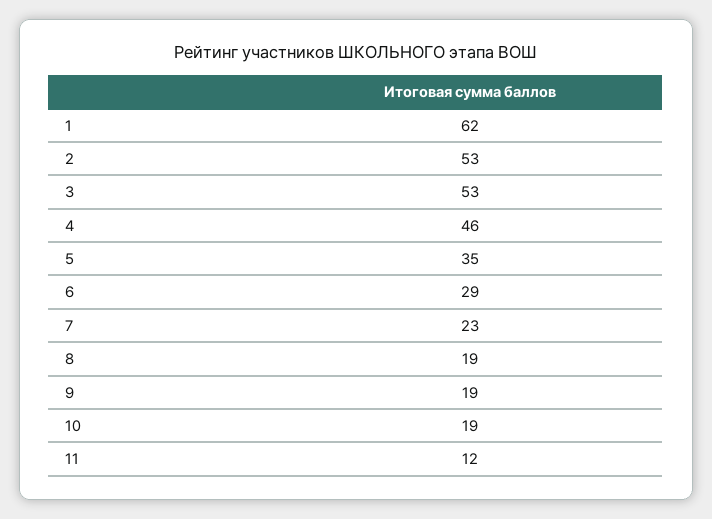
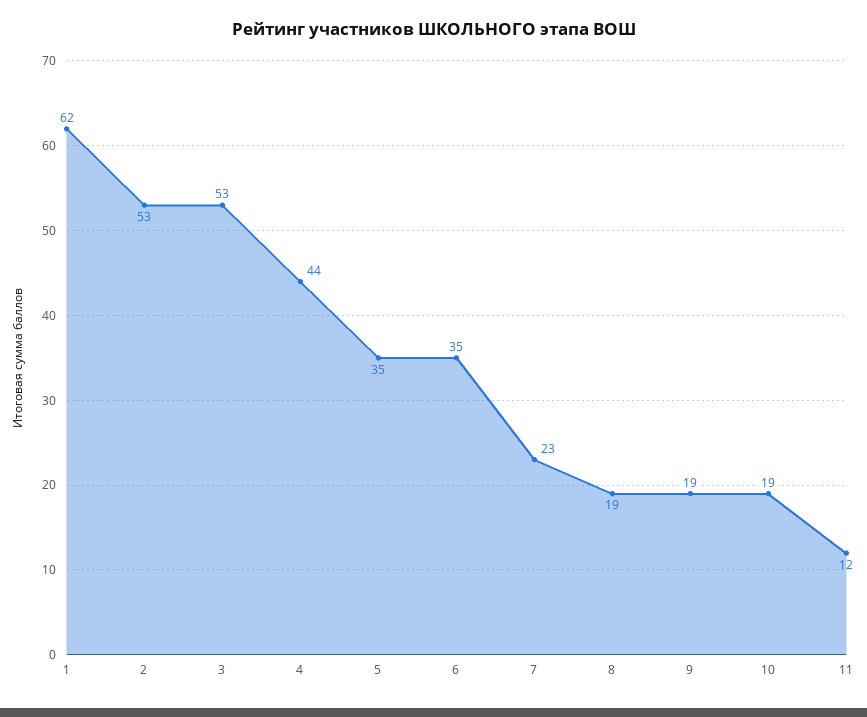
4: 46 -> 44
6: 29 -> 35

